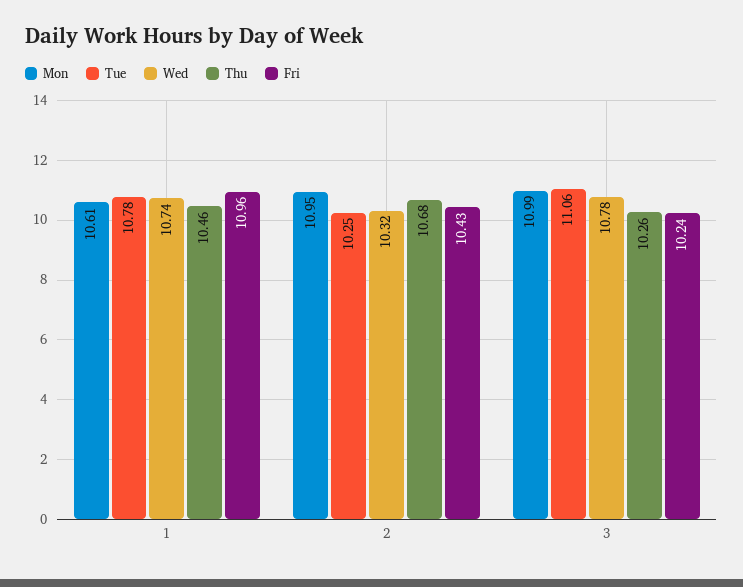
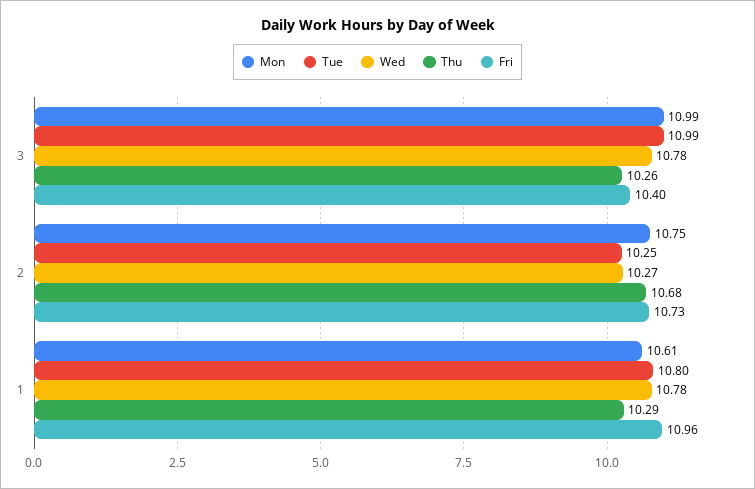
Tue, 1: 10.78 -> 10.8
Wed, 1: 10.74 -> 10.78
Thu, 1: 10.46 -> 10.29
Mon, 2: 10.95 -> 10.75
Wed, 2: 10.32 -> 10.27
Fri, 2: 10.43 -> 10.73
Tue, 3: 11.06 -> 10.99
Fri, 3: 10.24 -> 10.4

